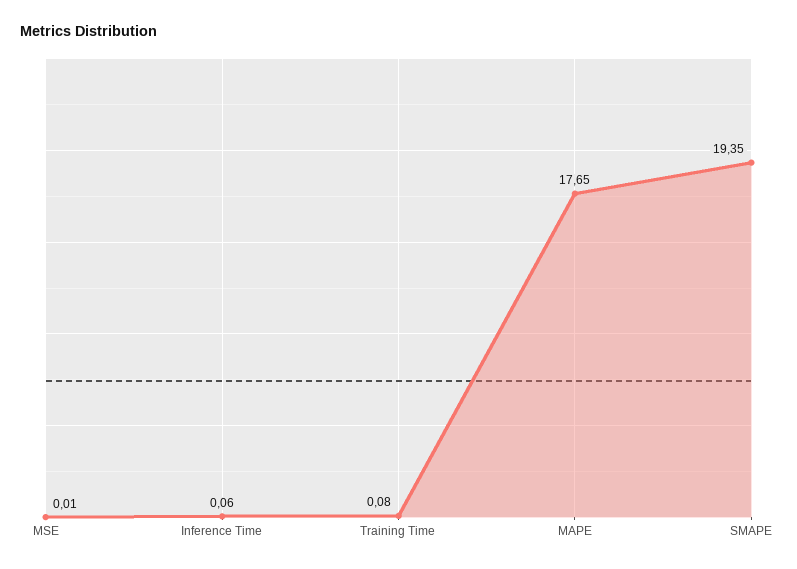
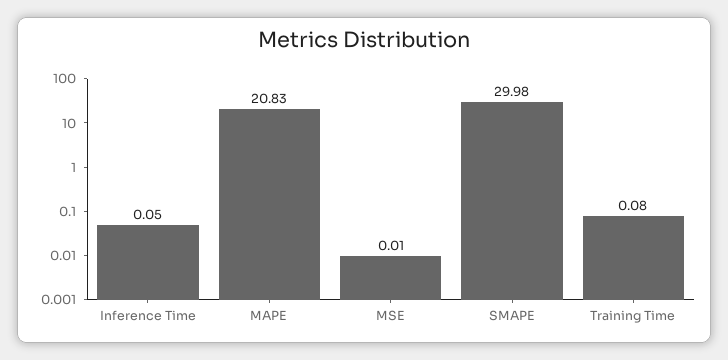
Inference Time: 0.06 -> 0.05
MAPE: 17.65 -> 20.83
SMAPE: 19.35 -> 29.98

